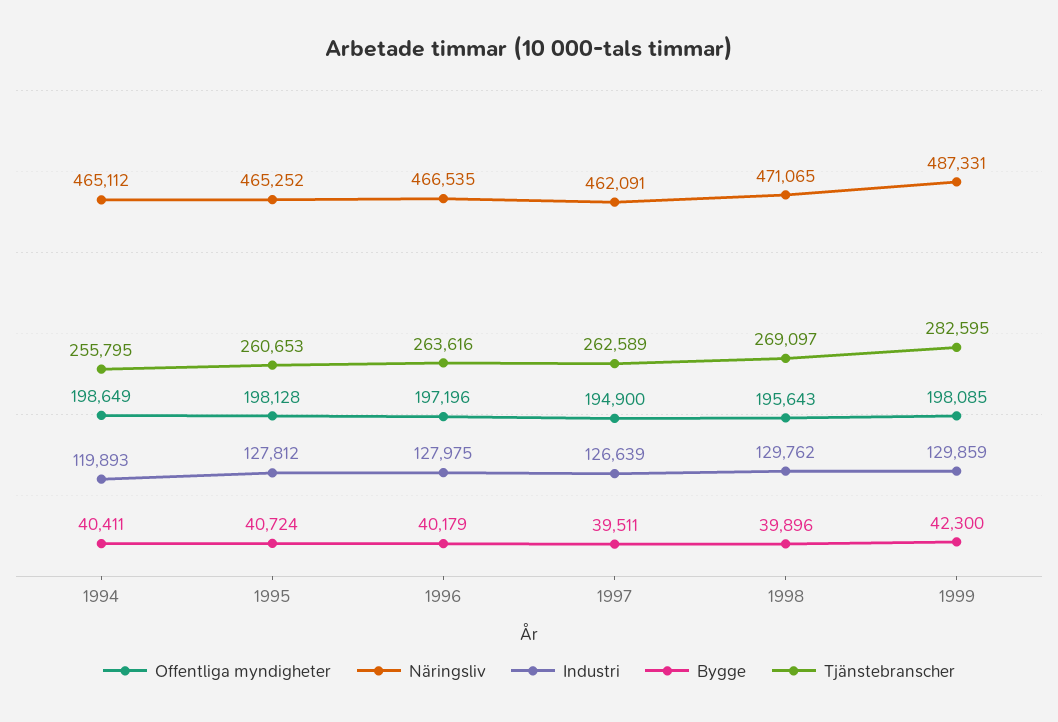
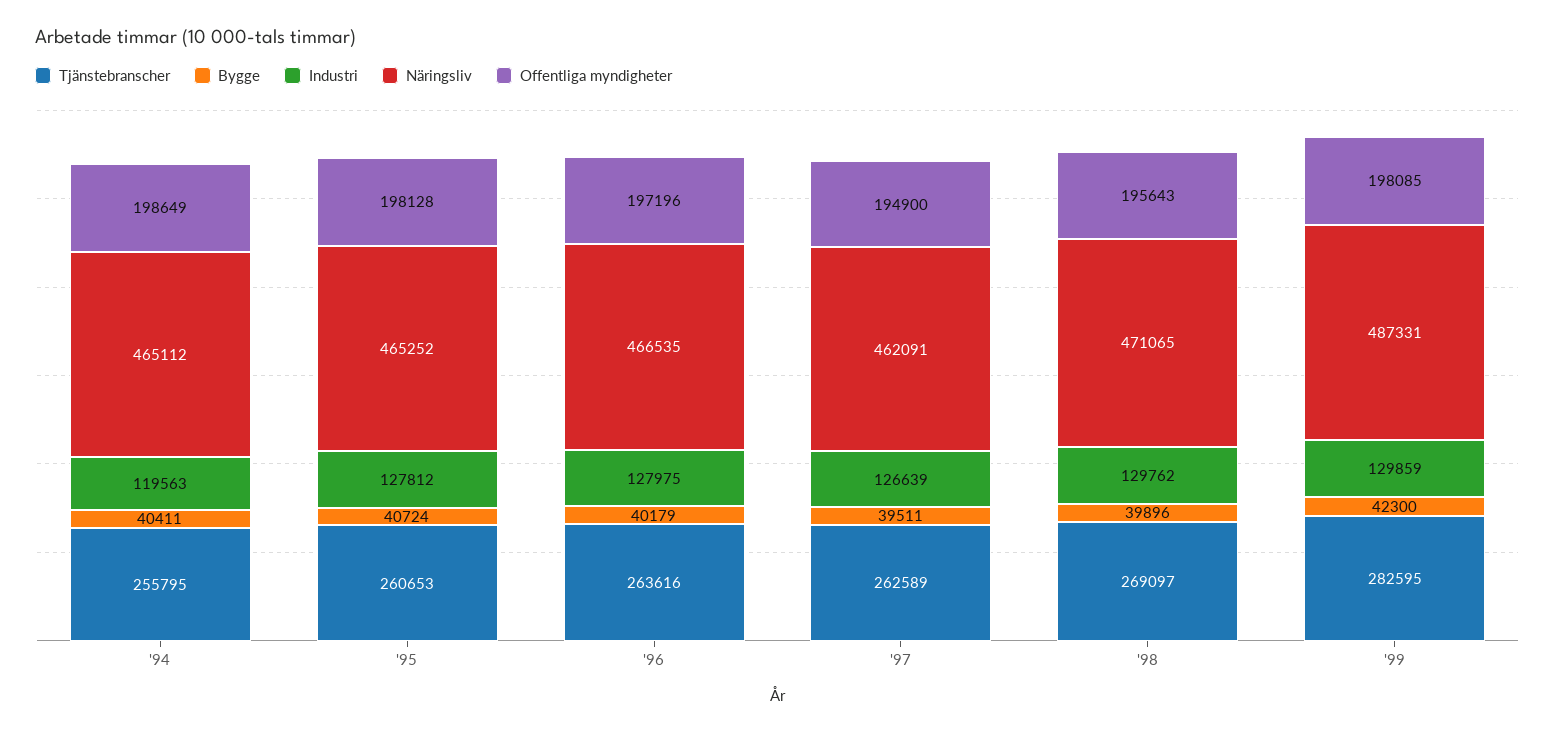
Industri, 1994: 119893 -> 119563

